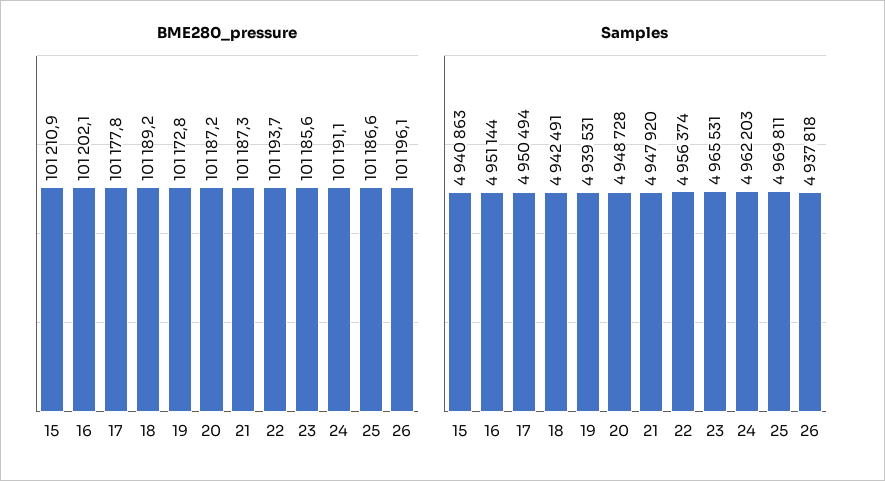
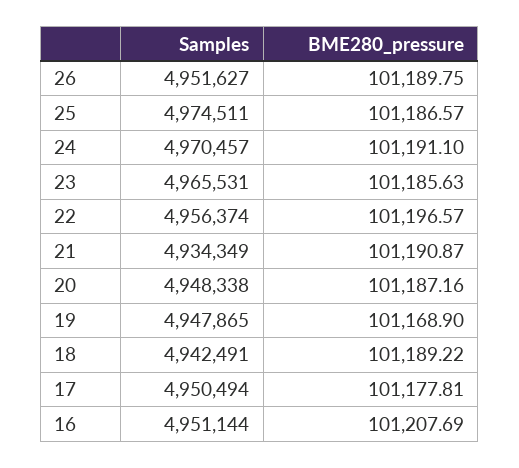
BME280_pressure, 15: 101210.9 -> none
BME280_pressure, 16: 101202.1 -> 101207.69
BME280_pressure, 19: 101172.8 -> 101168.9
BME280_pressure, 21: 101187.3 -> 101190.87
BME280_pressure, 22: 101193.7 -> 101196.57
BME280_pressure, 26: 101196.1 -> 101189.75
Samples, 15: 4940863 -> none
Samples, 19: 4939531 -> 4947865
Samples, 20: 4948728 -> 4948338
Samples, 21: 4947920 -> 4934349
Samples, 24: 4962203 -> 4970457
Samples, 25: 4969811 -> 4974511
Samples, 26: 4937818 -> 4951627

